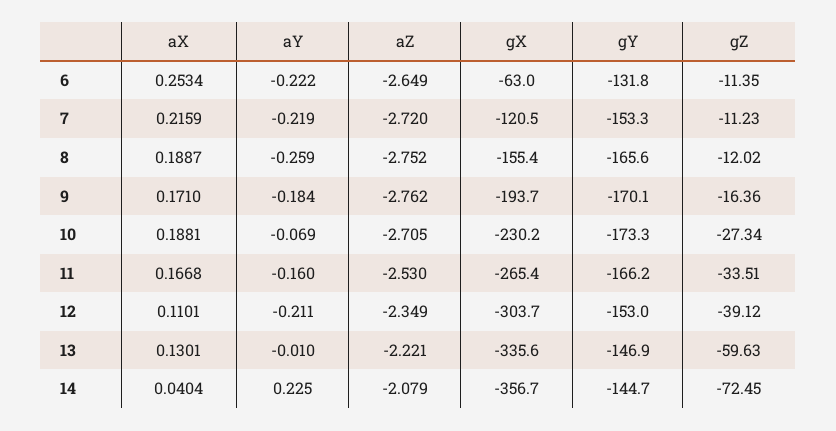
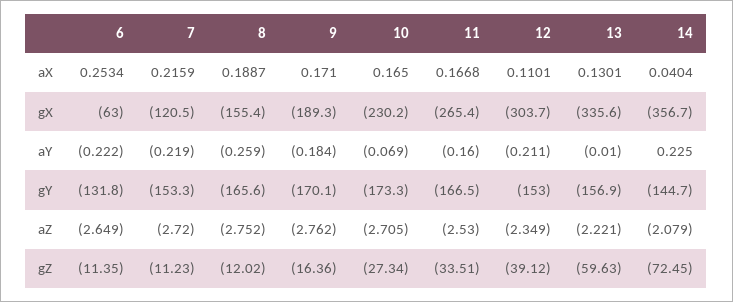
gX, 9: -193.7 -> -189.3
aX, 10: 0.1881 -> 0.165
gY, 11: -166.2 -> -166.5
gY, 13: -146.9 -> -156.9

